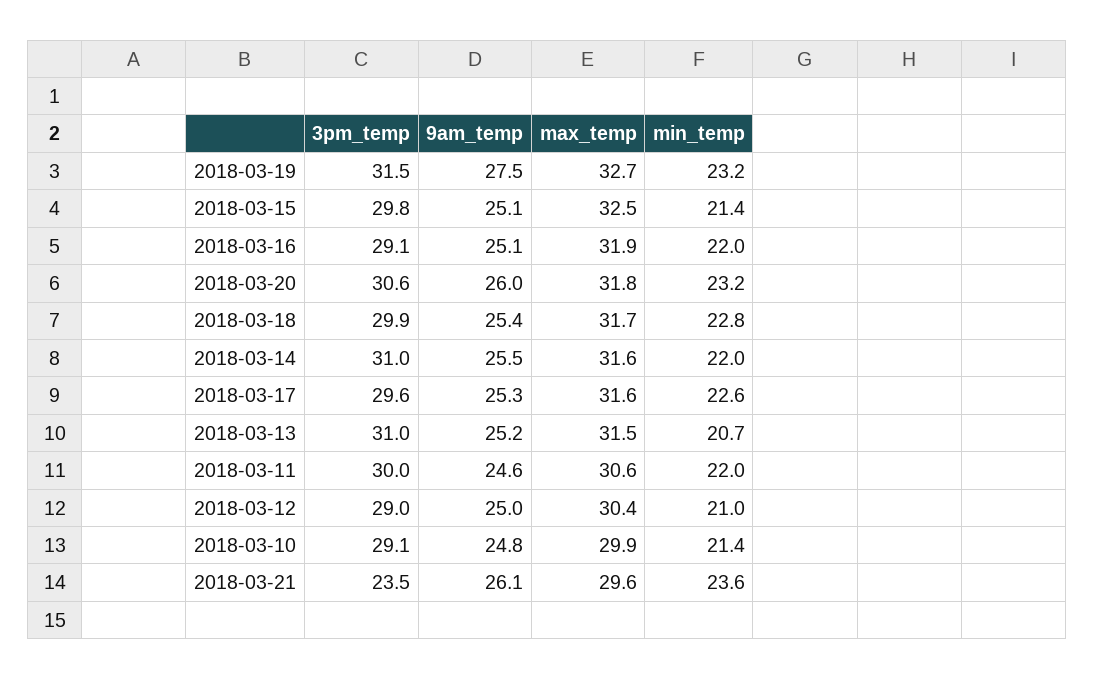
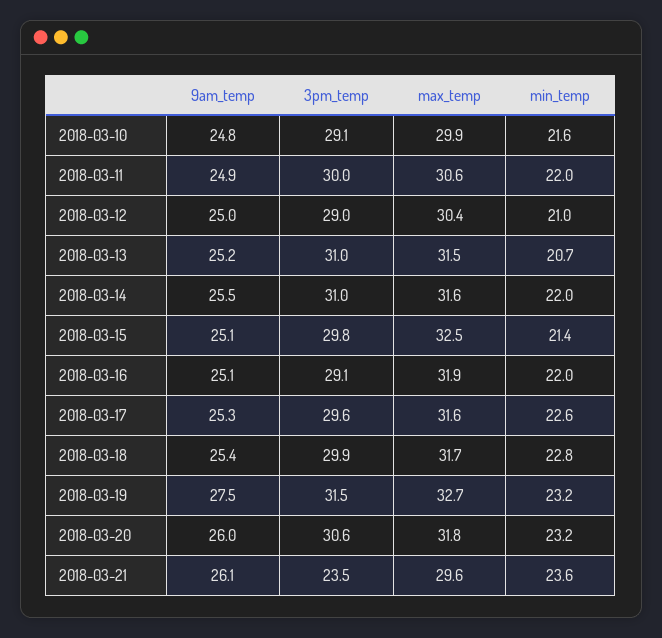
9am_temp, 2018-03-11: 24.6 -> 24.9
min_temp, 2018-03-10: 21.4 -> 21.6

